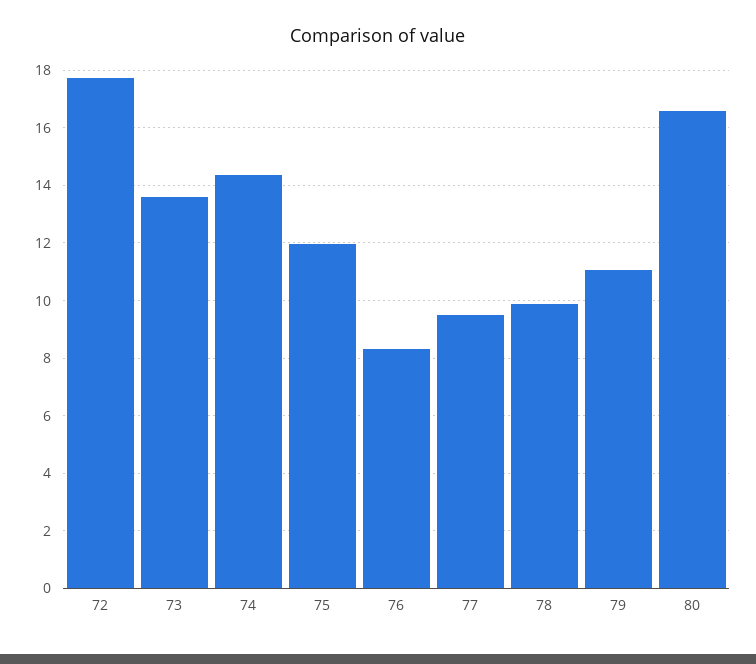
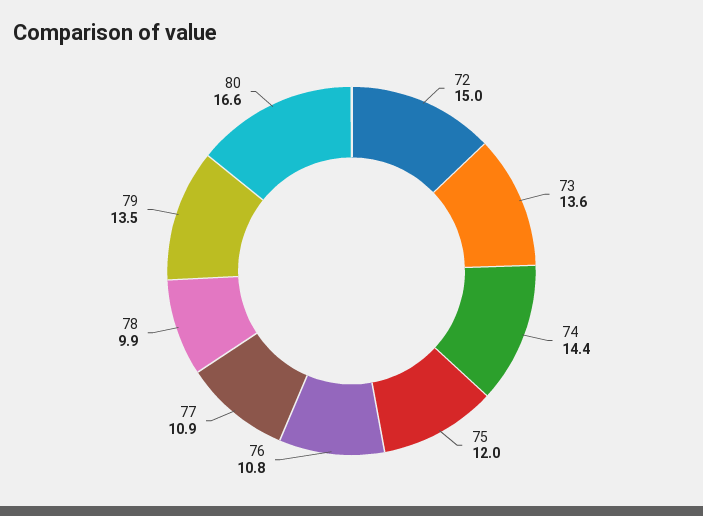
72: 17.75 -> 15
76: 8.25 -> 10.8
77: 9.5 -> 10.9
79: 11 -> 13.5

